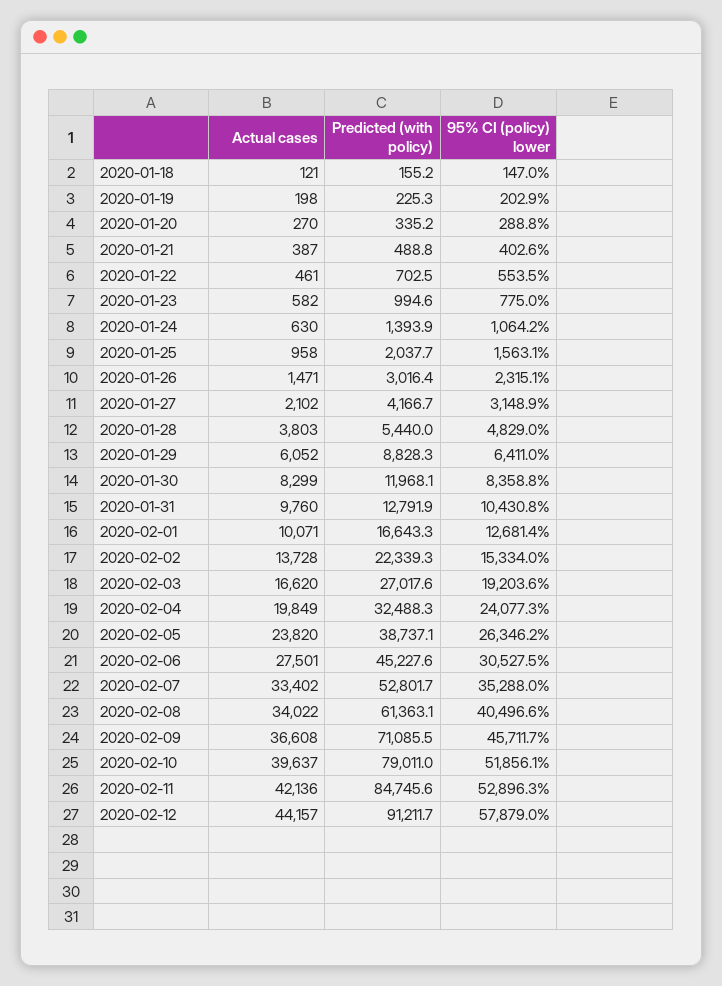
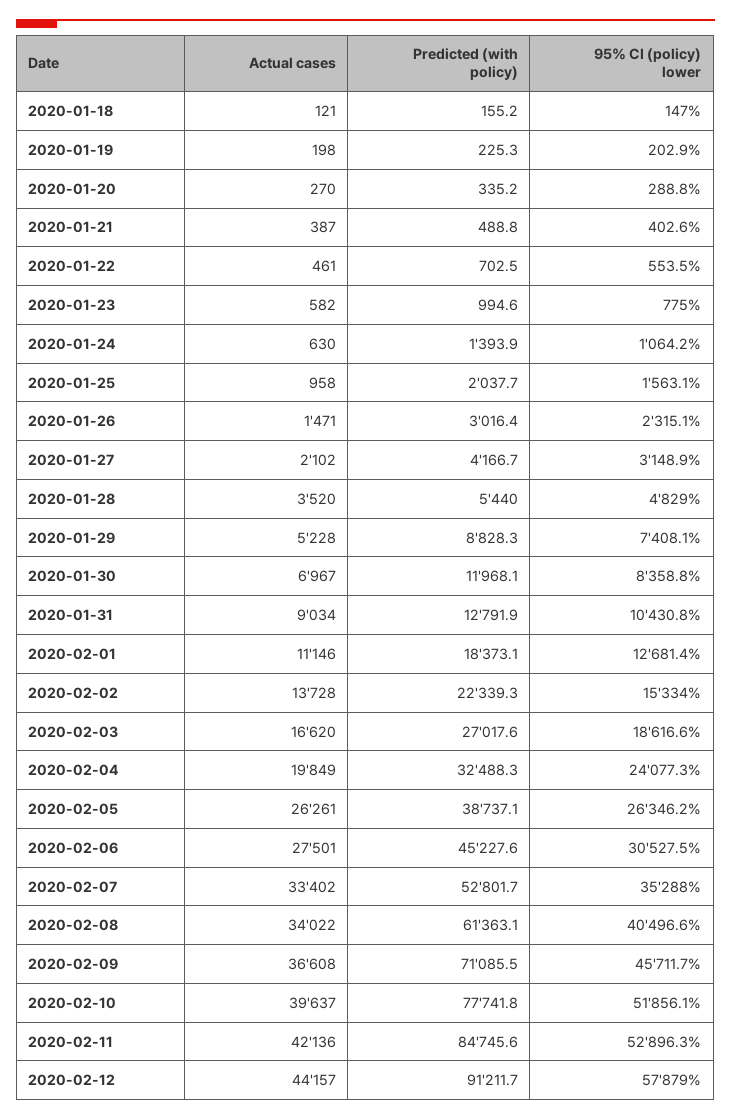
Actual cases, 2020-01-28: 3803 -> 3520
Actual cases, 2020-01-29: 6052 -> 5228
95% CI (policy) lower, 2020-01-29: 6411 -> 7408.1
Actual cases, 2020-01-30: 8299 -> 6967
Actual cases, 2020-01-31: 9760 -> 9034
Actual cases, 2020-02-01: 10071 -> 11146
Predicted (with policy), 2020-02-01: 16643.3 -> 18373.1
95% CI (policy) lower, 2020-02-03: 19203.6 -> 18616.6
Actual cases, 2020-02-05: 23820 -> 26261
Predicted (with policy), 2020-02-10: 79011 -> 77741.8

